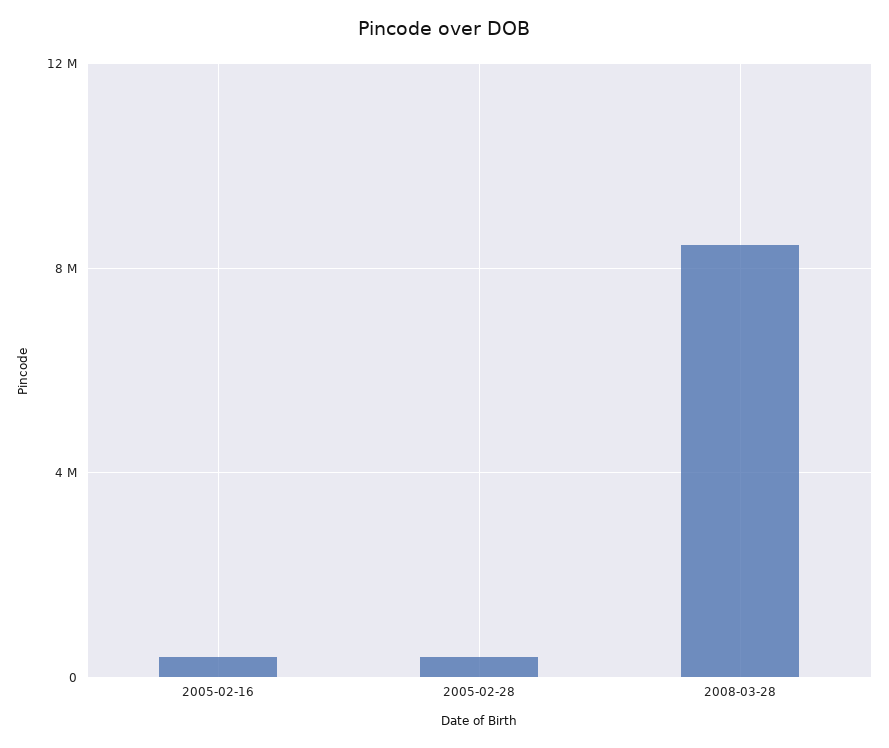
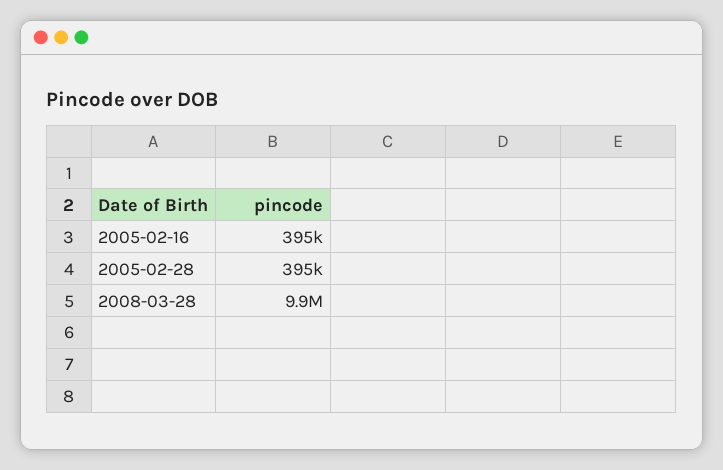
2008-03-28: 8500000 -> 9900000

